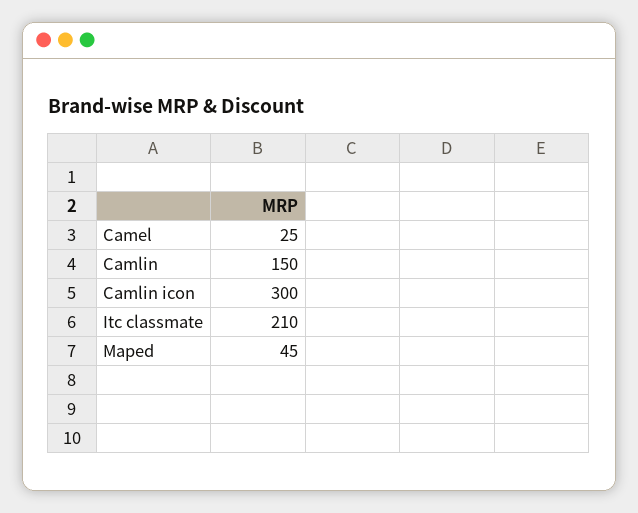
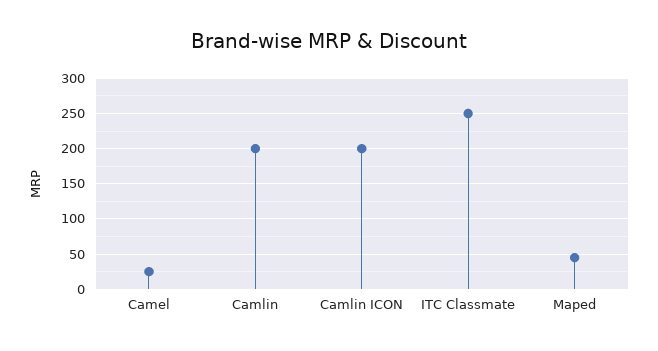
Camlin: 150 -> 200
Camlin icon: 300 -> 200
Itc classmate: 210 -> 250

